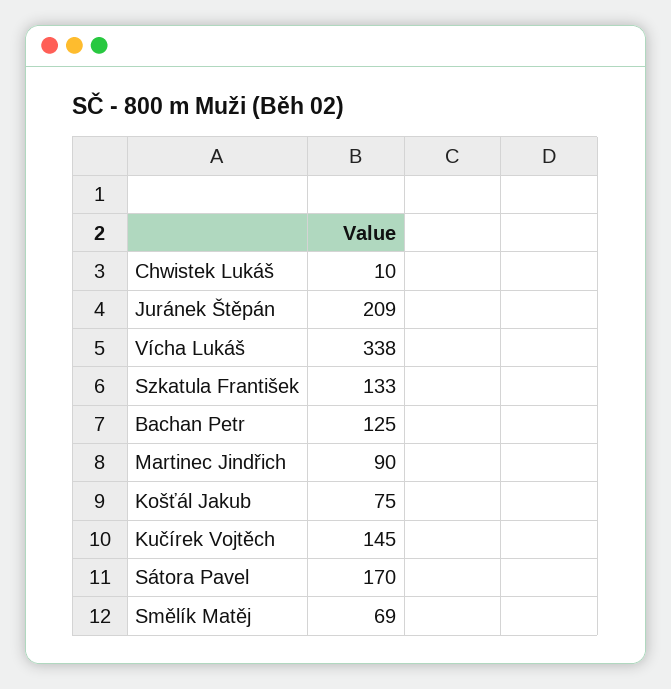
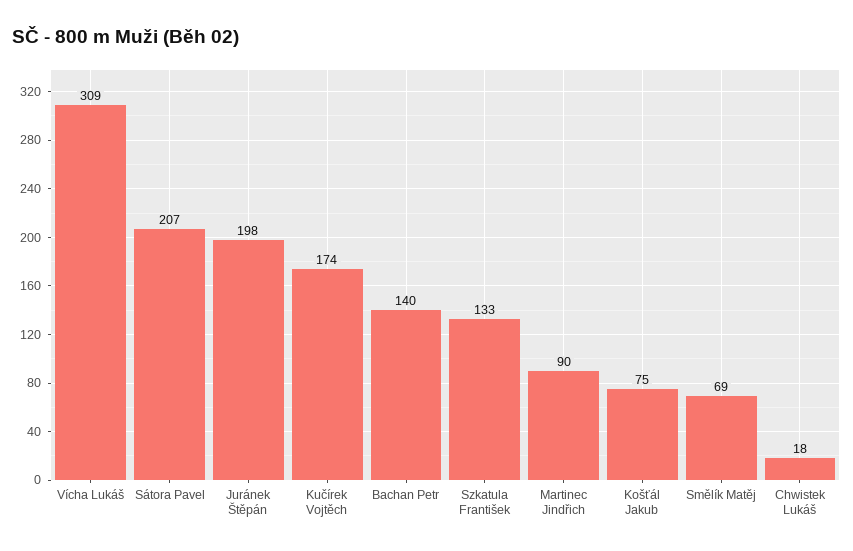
Chwistek Lukáš: 10 -> 18
Juránek Štěpán: 209 -> 198
Vícha Lukáš: 338 -> 309
Bachan Petr: 125 -> 140
Kučírek Vojtěch: 145 -> 174
Sátora Pavel: 170 -> 207

